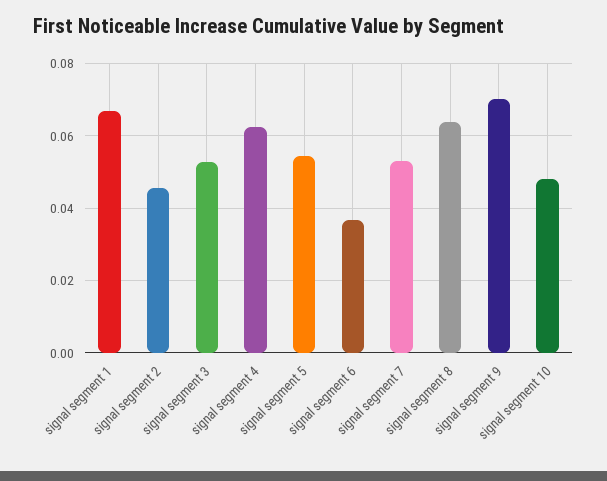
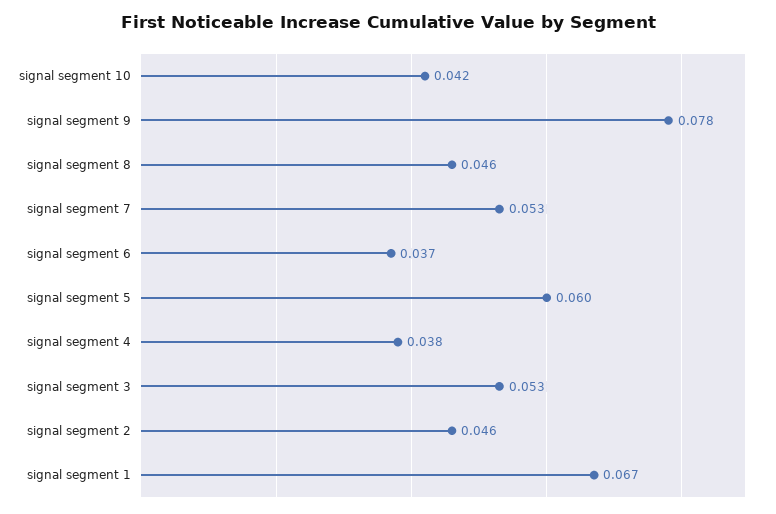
signal segment 4: 0.062 -> 0.038
signal segment 5: 0.054 -> 0.06
signal segment 8: 0.064 -> 0.046
signal segment 9: 0.07 -> 0.078
signal segment 10: 0.048 -> 0.042

